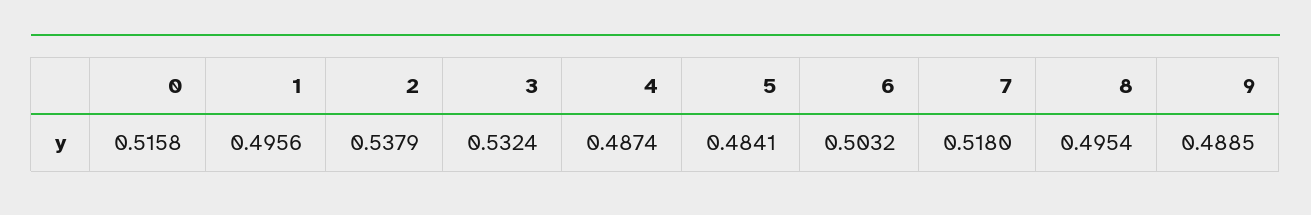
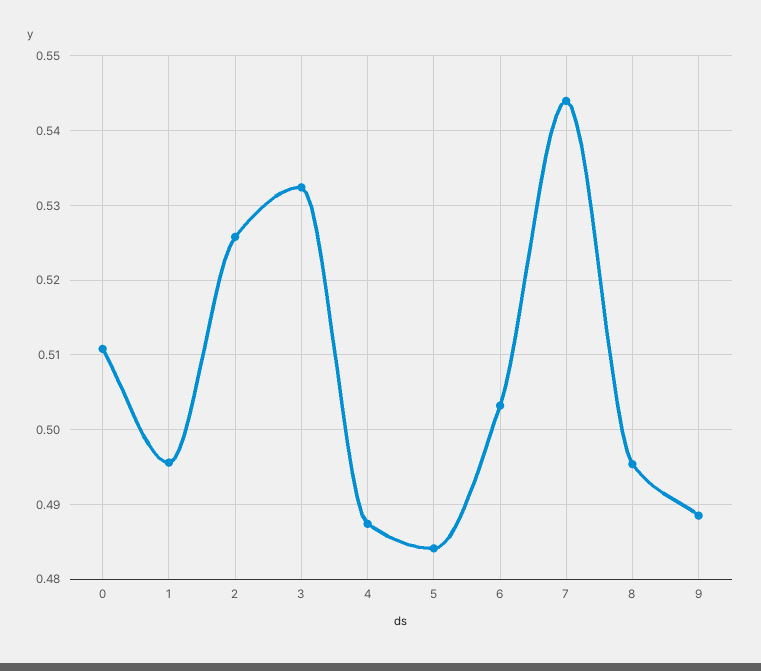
0: 0.5158 -> 0.511
2: 0.5379 -> 0.526
7: 0.518 -> 0.544

